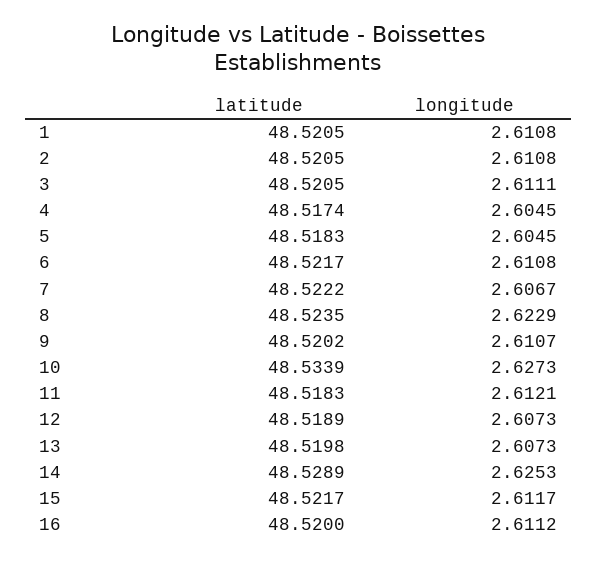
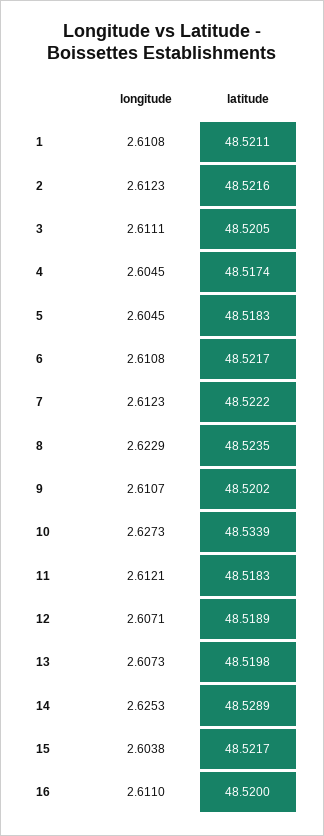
latitude, 1: 48.5205 -> 48.5211
latitude, 2: 48.5205 -> 48.5216
longitude, 2: 2.6108 -> 2.6123
longitude, 7: 2.6067 -> 2.6123
longitude, 12: 2.6073 -> 2.6071
longitude, 15: 2.6117 -> 2.6038
longitude, 16: 2.6112 -> 2.611

